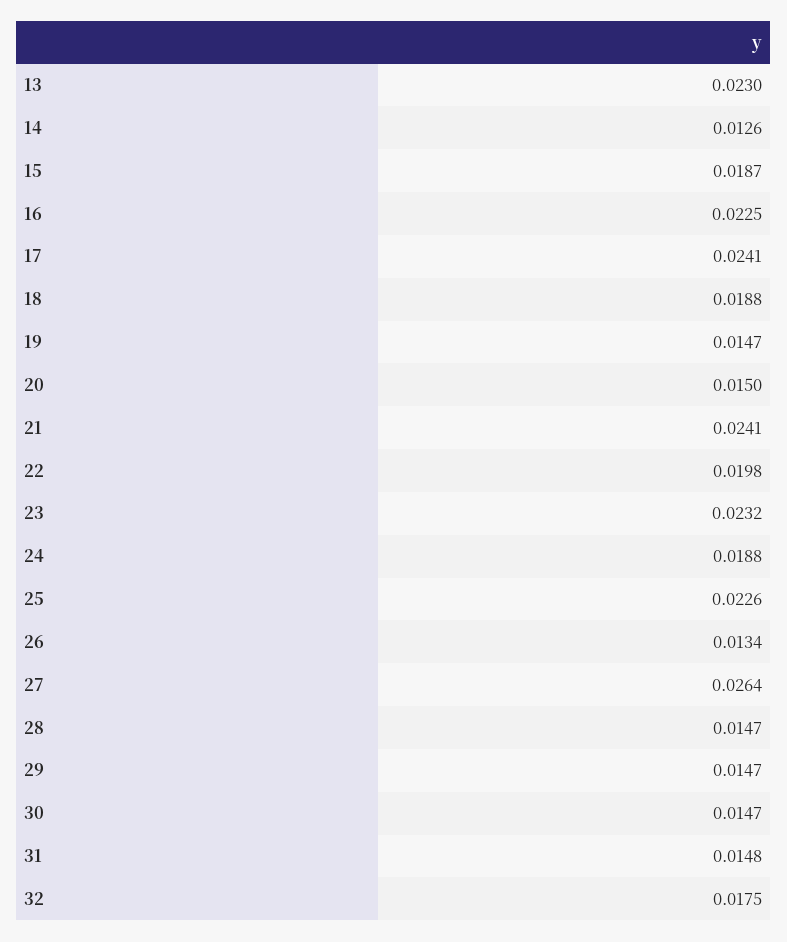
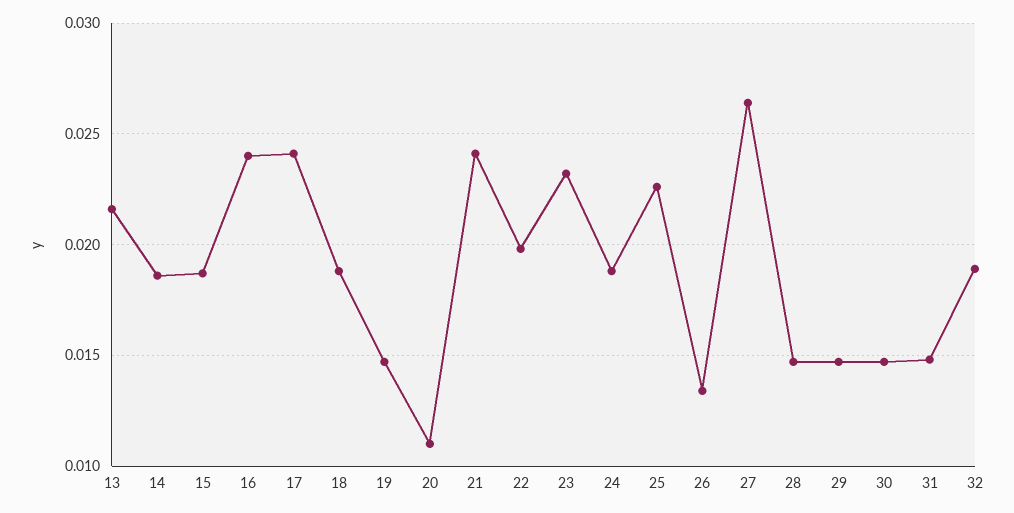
13: 0.023 -> 0.0215
14: 0.0126 -> 0.0185
16: 0.0225 -> 0.024
20: 0.015 -> 0.011
32: 0.0175 -> 0.019

